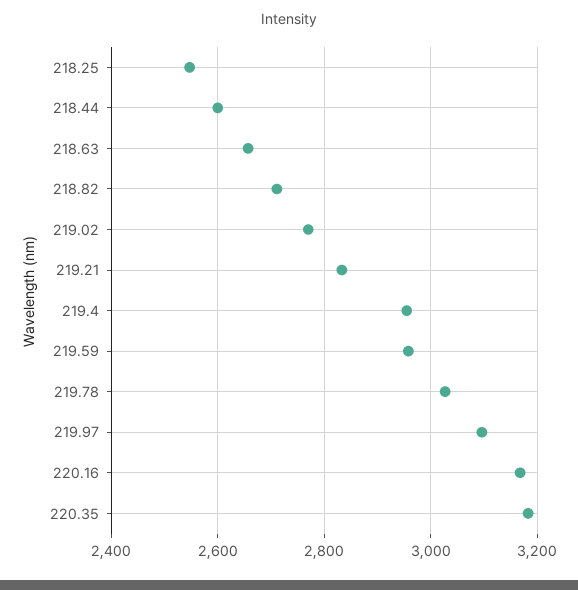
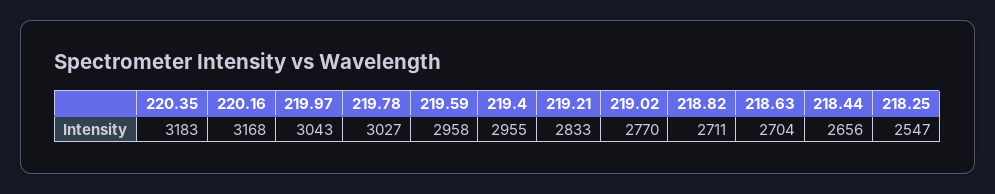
218.44: 2600 -> 2656
218.63: 2660 -> 2704
219.97: 3100 -> 3043

